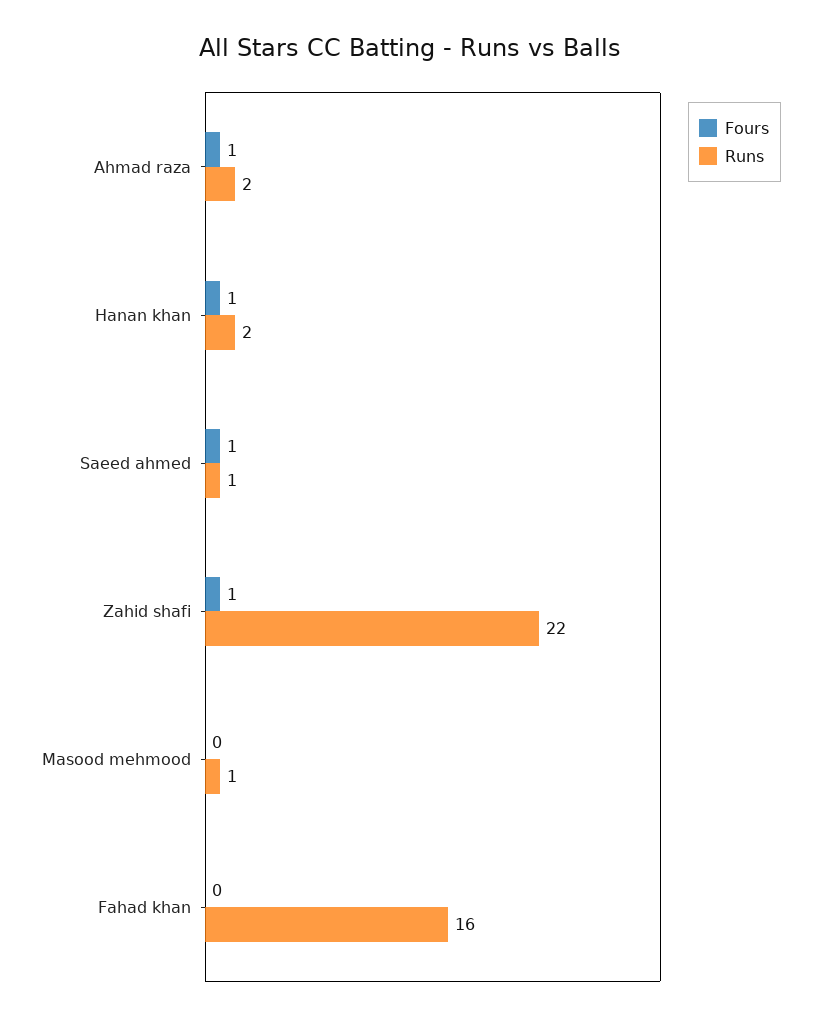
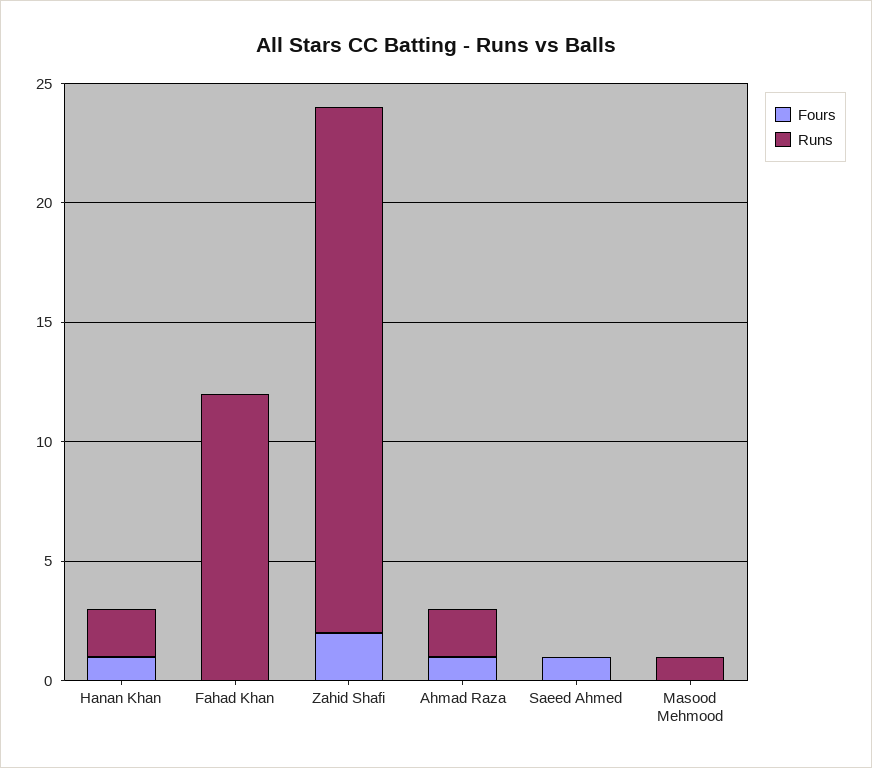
Runs, Saeed ahmed: 1 -> 0
Fours, Zahid shafi: 1 -> 2
Runs, Fahad khan: 16 -> 12

